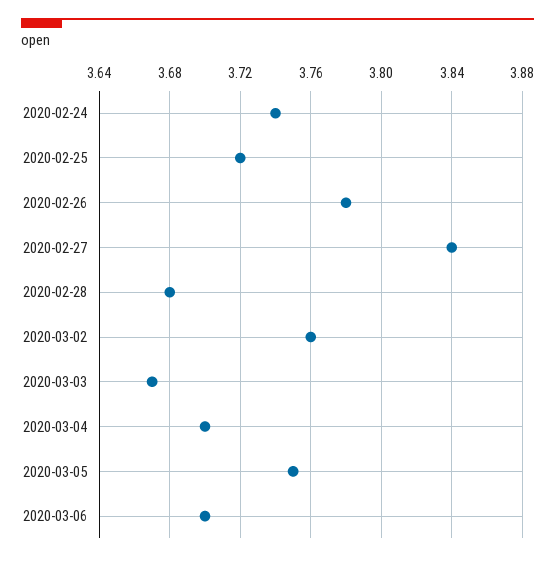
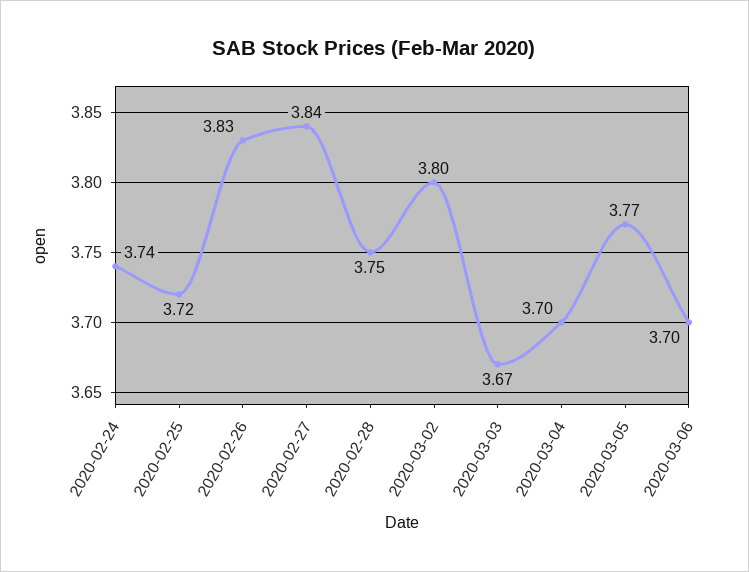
2020-02-26: 3.78 -> 3.83
2020-02-28: 3.68 -> 3.75
2020-03-02: 3.76 -> 3.8
2020-03-05: 3.75 -> 3.77

